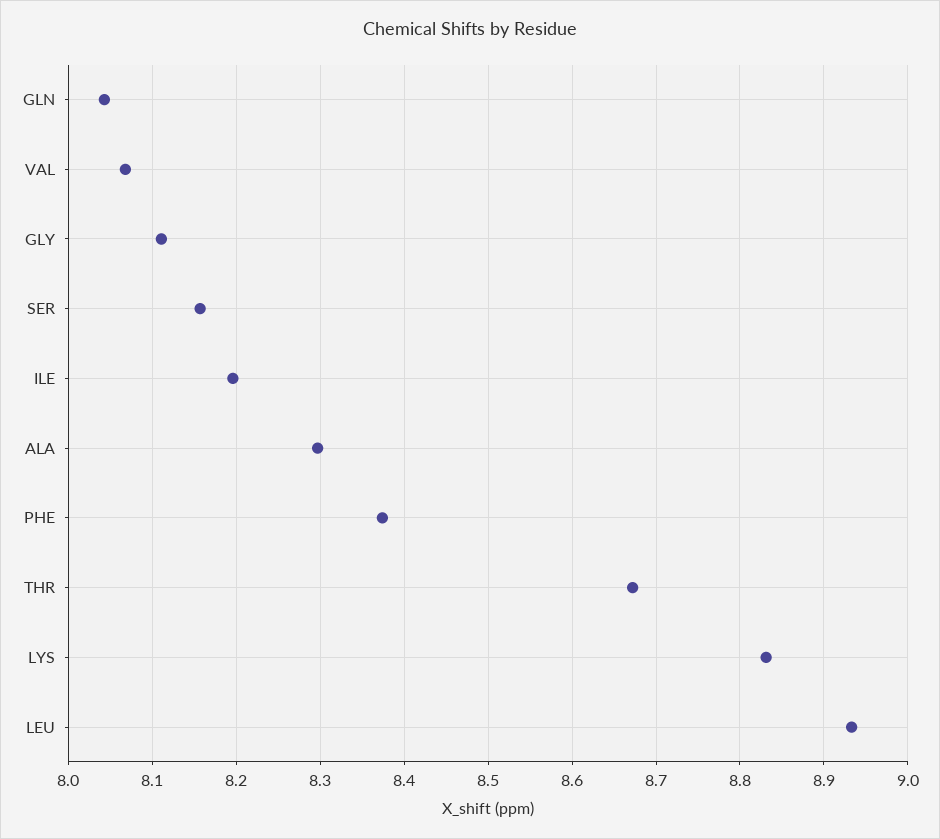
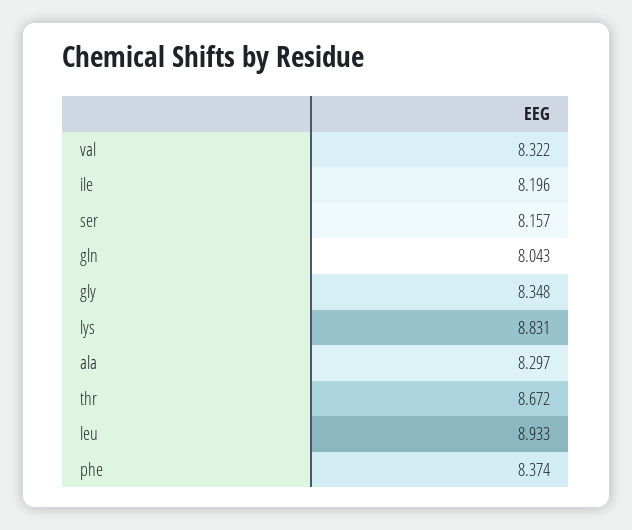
VAL: 8.07 -> 8.322
GLY: 8.11 -> 8.348

